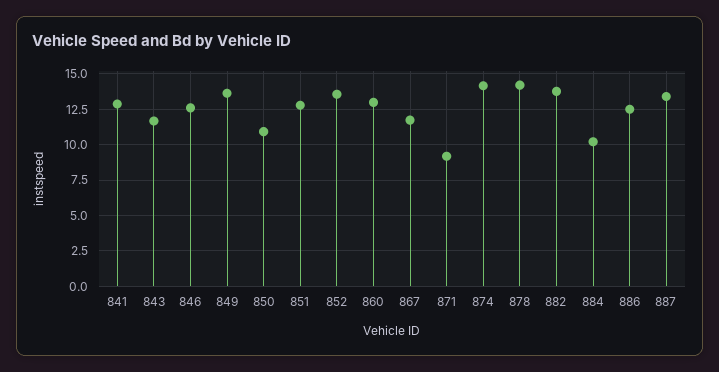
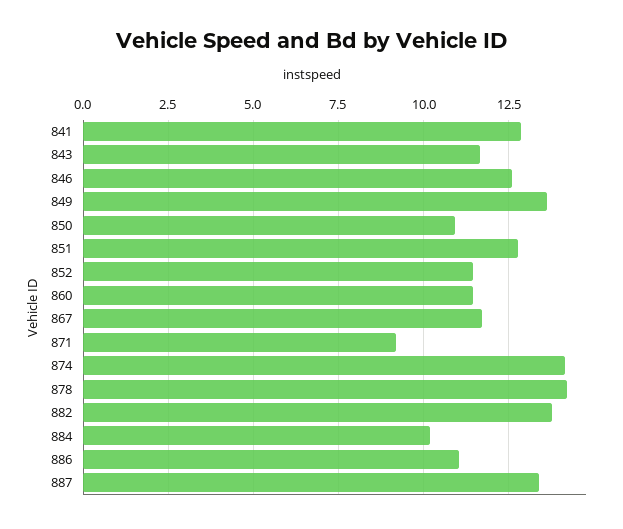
852: 13.5 -> 11.5
860: 13 -> 11.5
886: 12.5 -> 11

